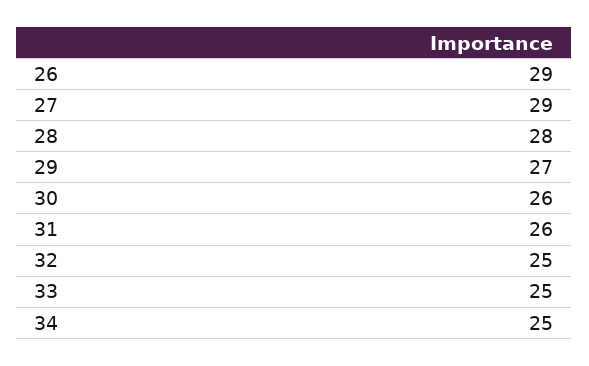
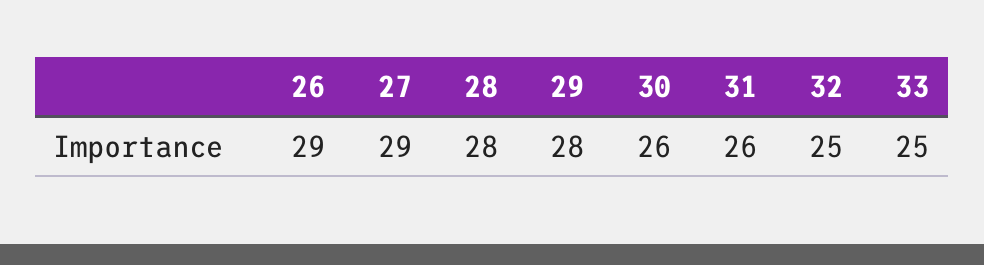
29: 27 -> 28
34: 25 -> none

